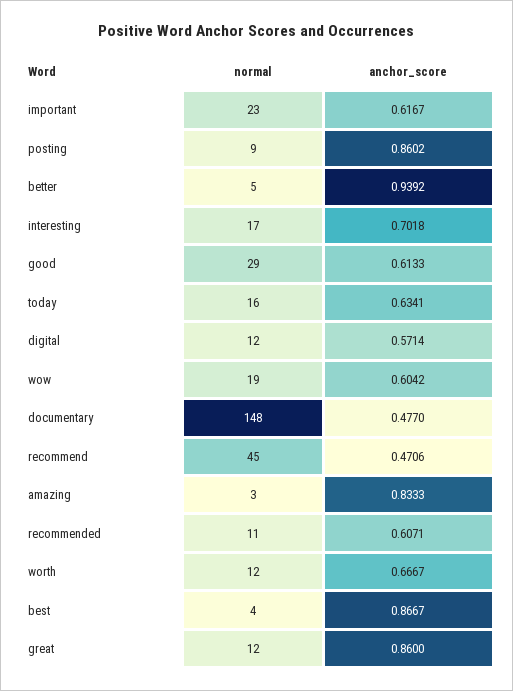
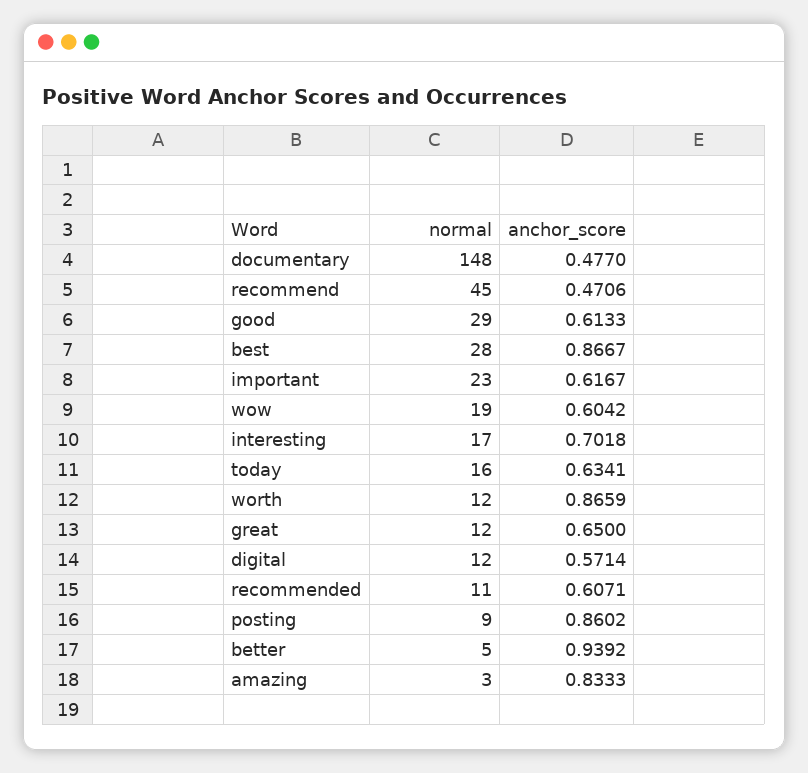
anchor_score, worth: 0.6667 -> 0.8659
normal, best: 4 -> 28
anchor_score, great: 0.86 -> 0.65

